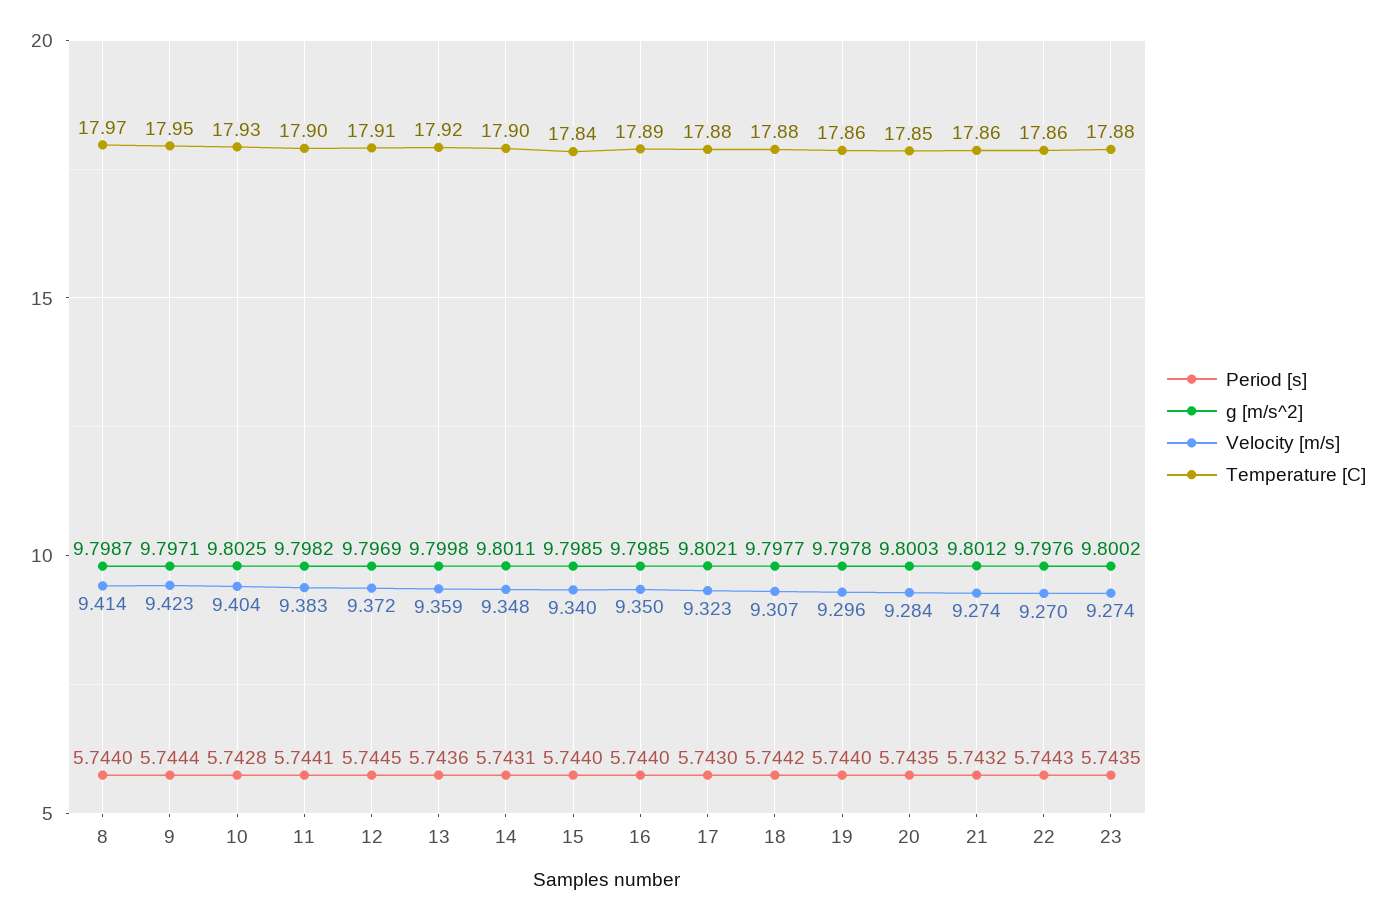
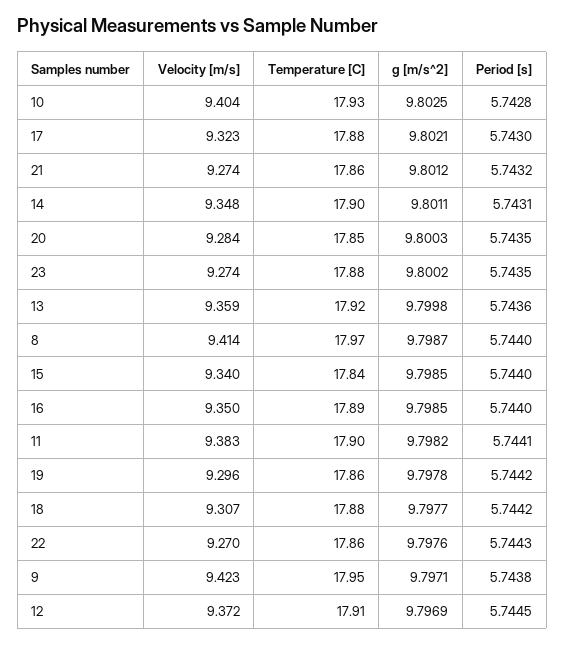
Period [s], 9: 5.7444 -> 5.7438
Period [s], 19: 5.744 -> 5.7442

